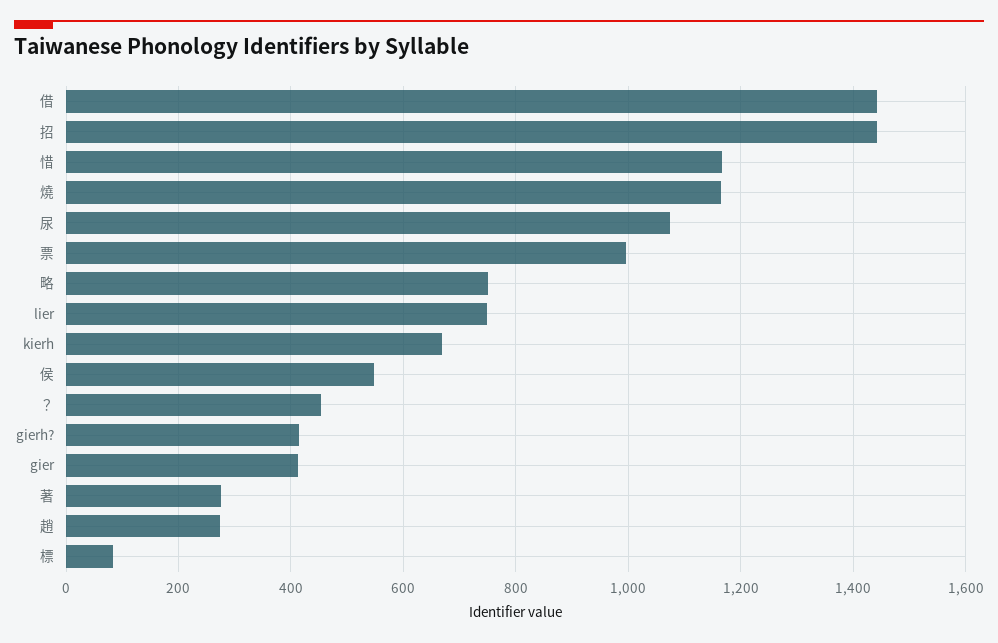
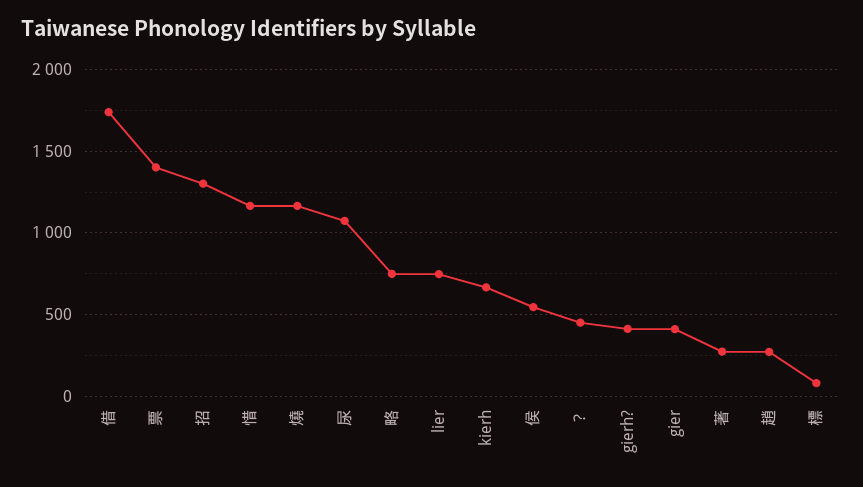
借: 1440 -> 1750
招: 1440 -> 1300
票: 1000 -> 1400

